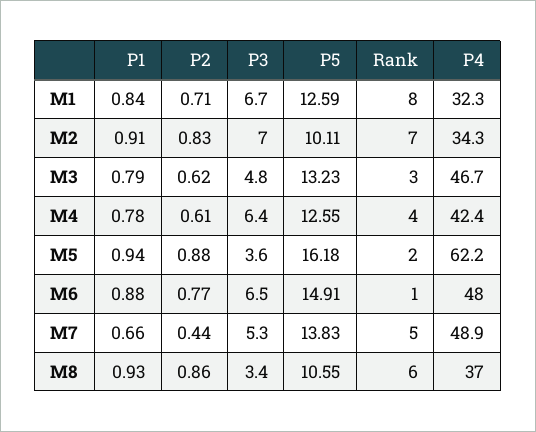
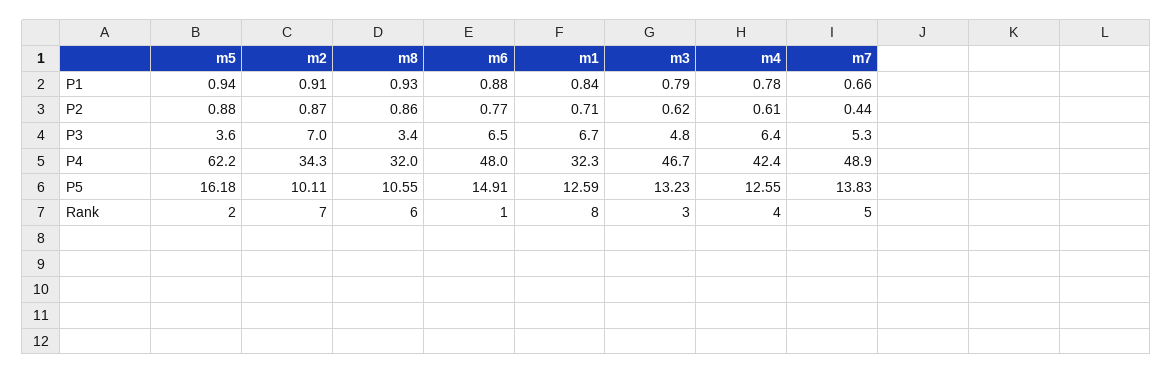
P2, M2: 0.83 -> 0.87
P4, M8: 37 -> 32

